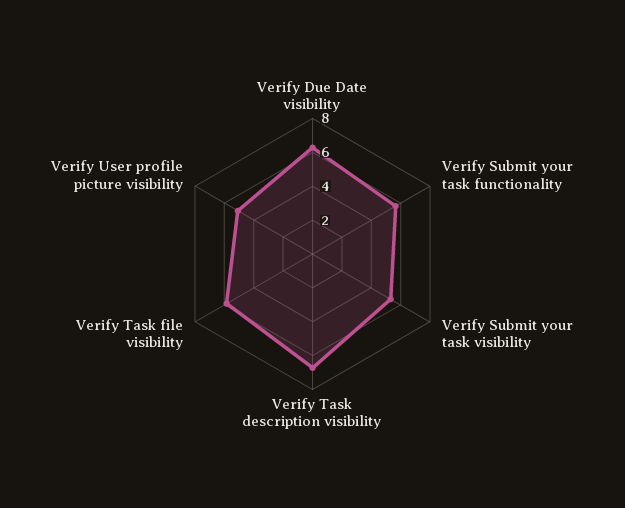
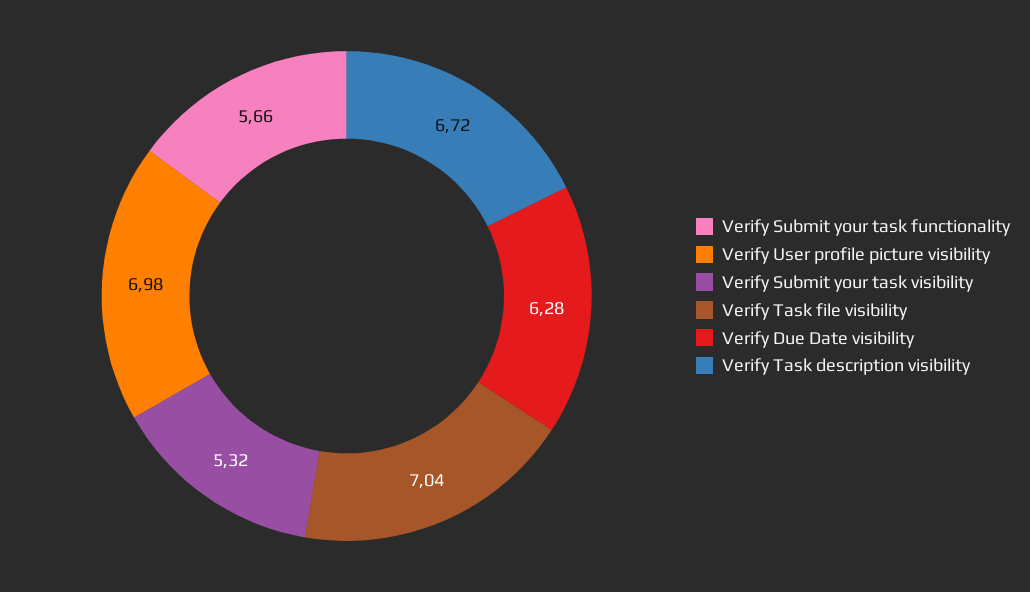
Verify Task file visibility: 6 -> 7.04
Verify User profile picture visibility: 5 -> 6.98

